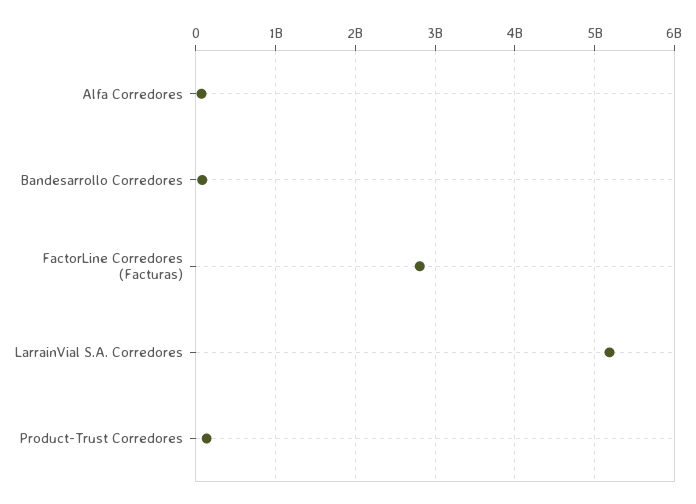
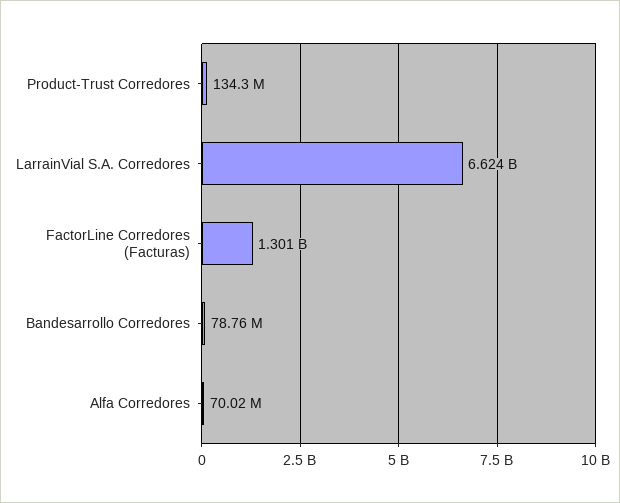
FactorLine Corredores (Facturas): 2800000000 -> 1301000000
LarrainVial S.A. Corredores: 5200000000 -> 6624000000

